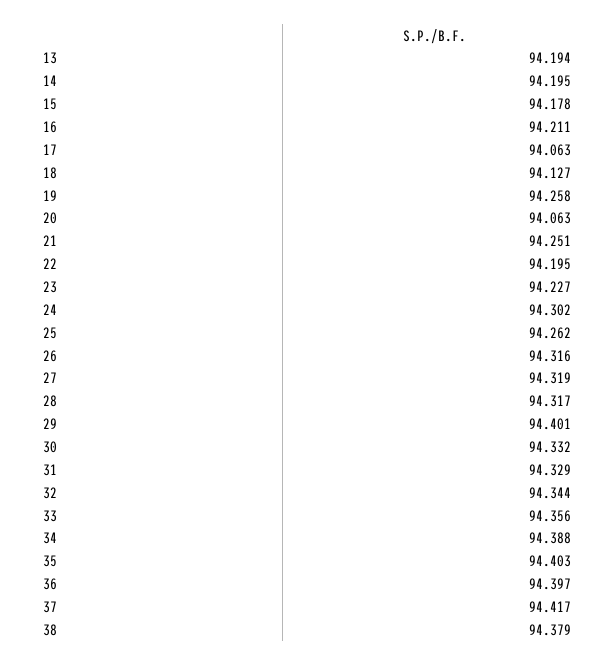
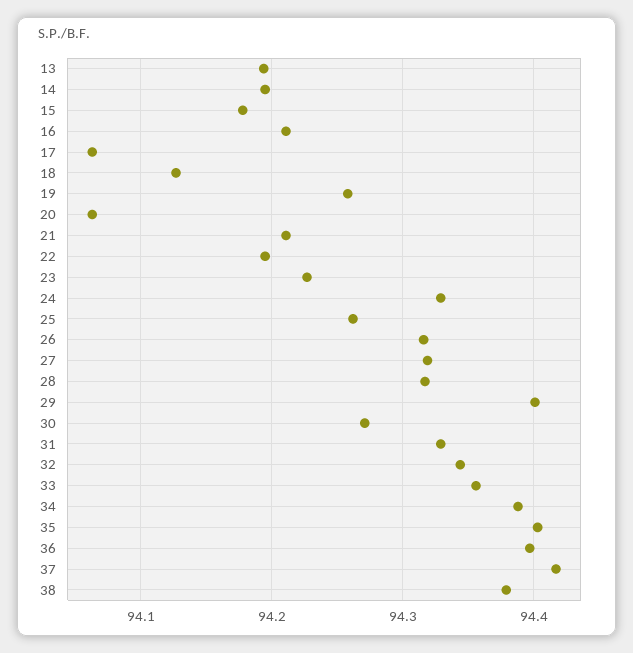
21: 94.251 -> 94.21
24: 94.302 -> 94.33
30: 94.332 -> 94.27

